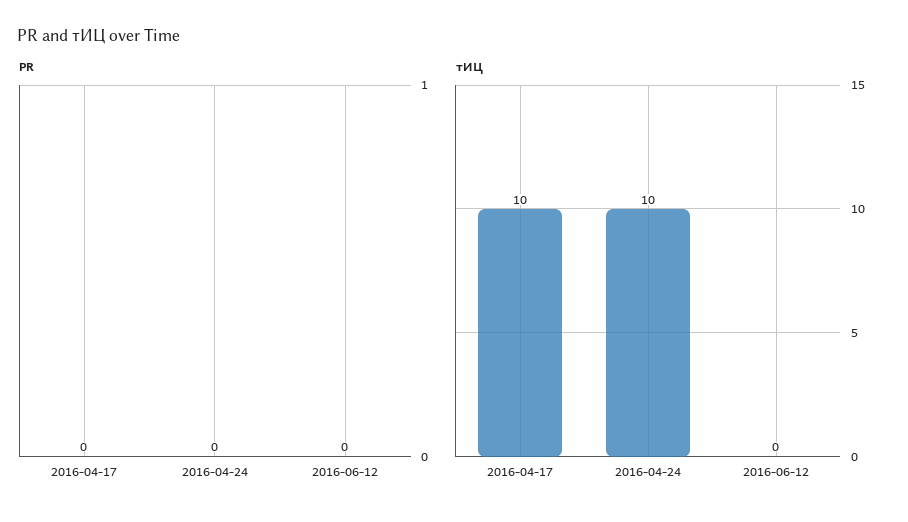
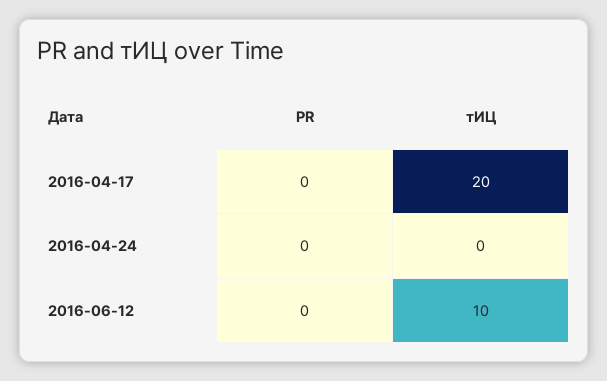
тИЦ, 2016-04-17: 10 -> 20
тИЦ, 2016-04-24: 10 -> 0
тИЦ, 2016-06-12: 0 -> 10

